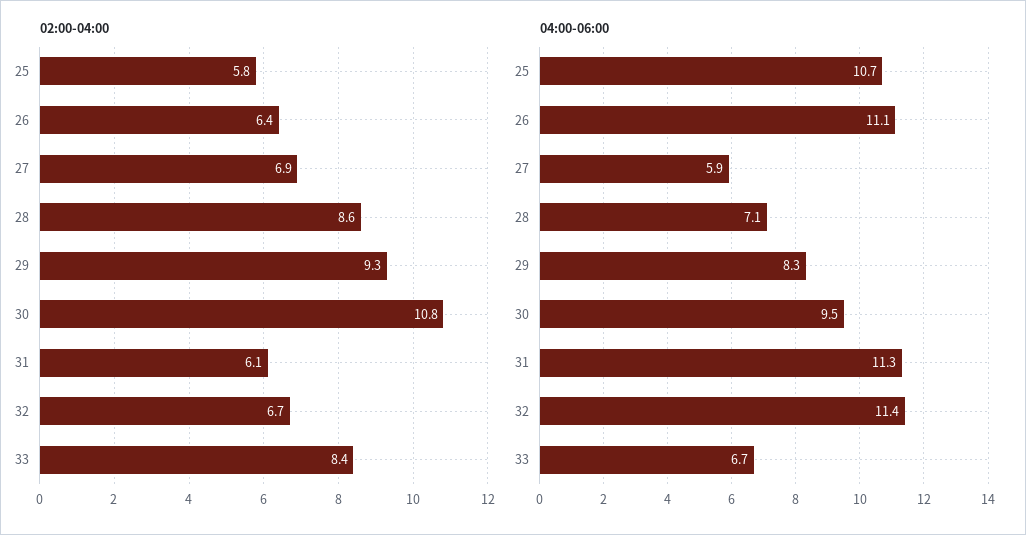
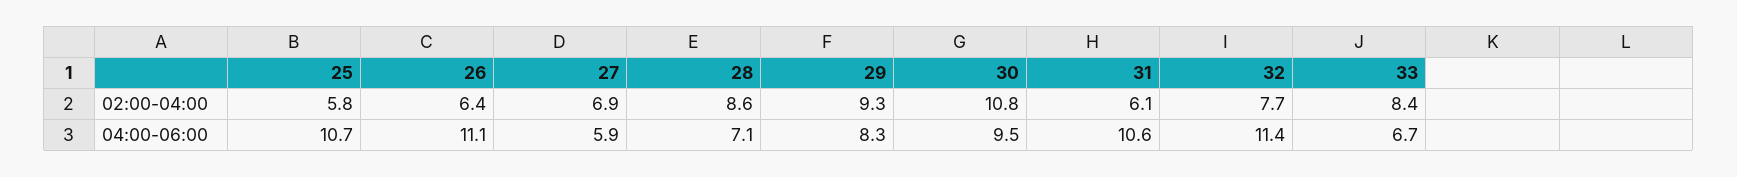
02:00-04:00, 32: 6.7 -> 7.7
04:00-06:00, 31: 11.3 -> 10.6

